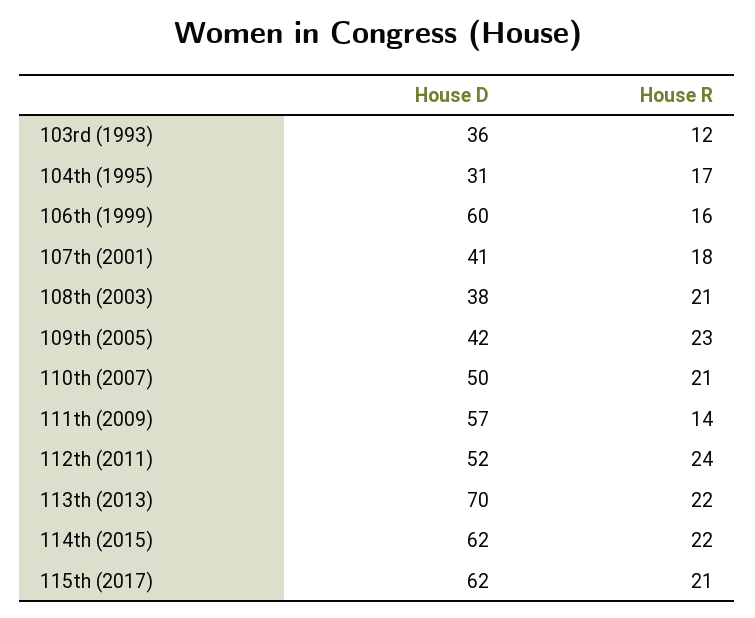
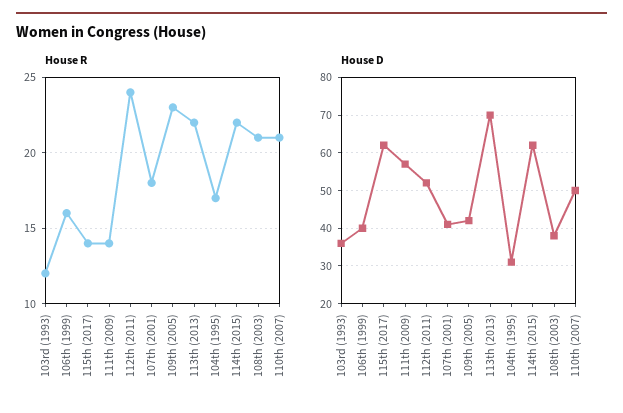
House D, 106th (1999): 60 -> 40
House R, 115th (2017): 21 -> 14

